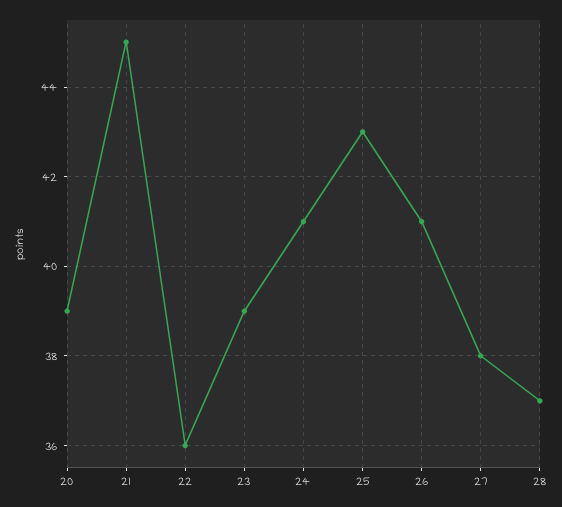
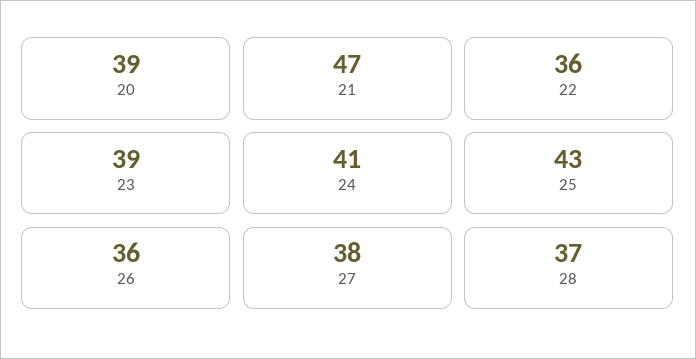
21: 45 -> 47
26: 41 -> 36

